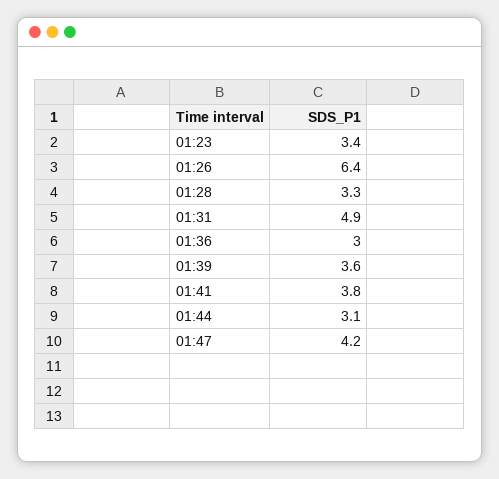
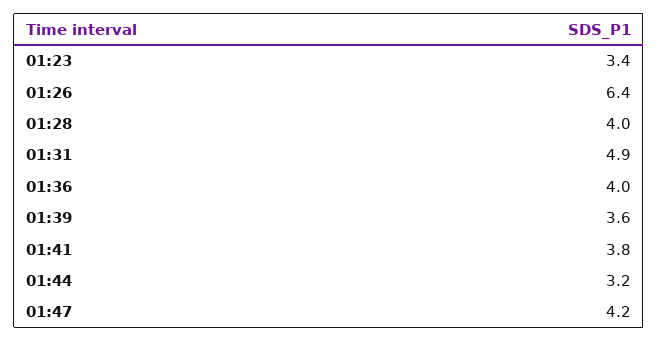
01:28: 3.3 -> 4
01:36: 3 -> 4
01:44: 3.1 -> 3.2

